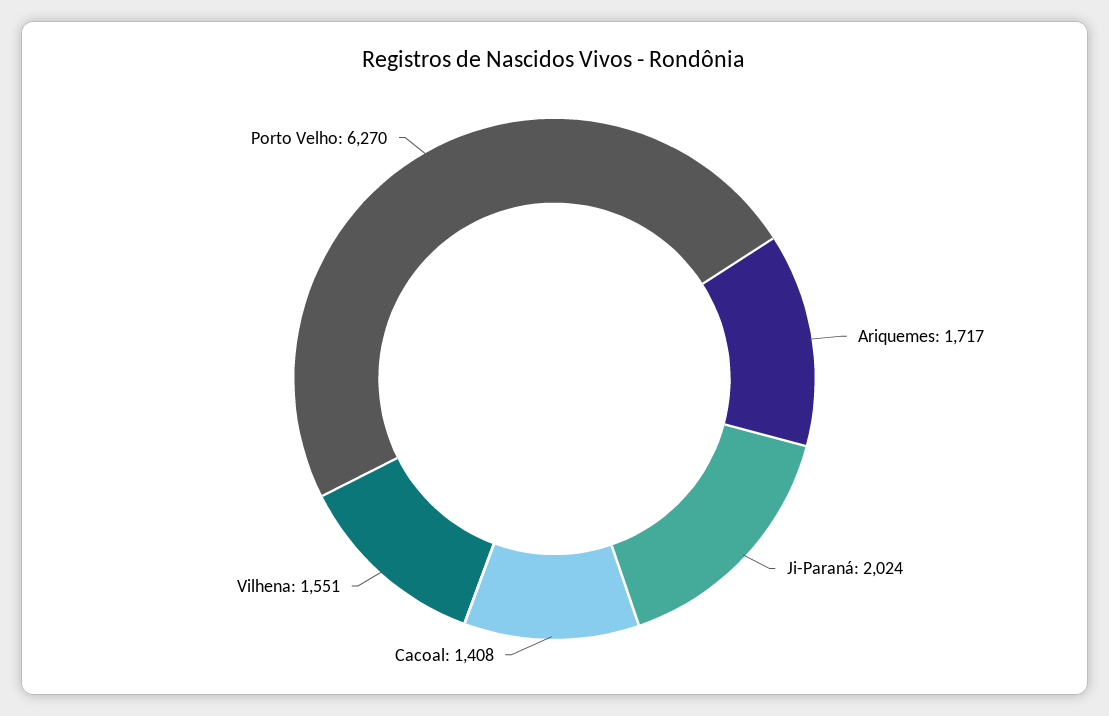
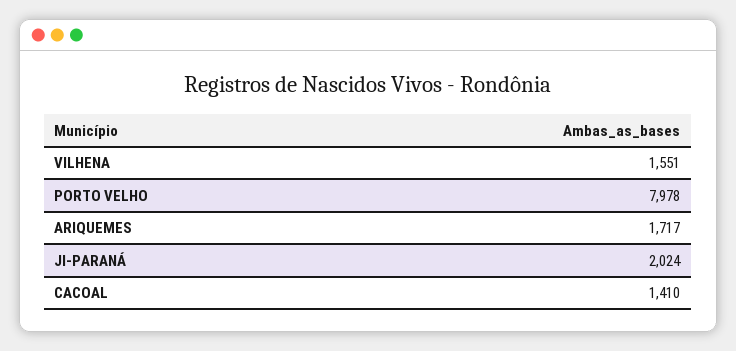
Cacoal: 1408 -> 1410
Porto Velho: 6270 -> 7978

